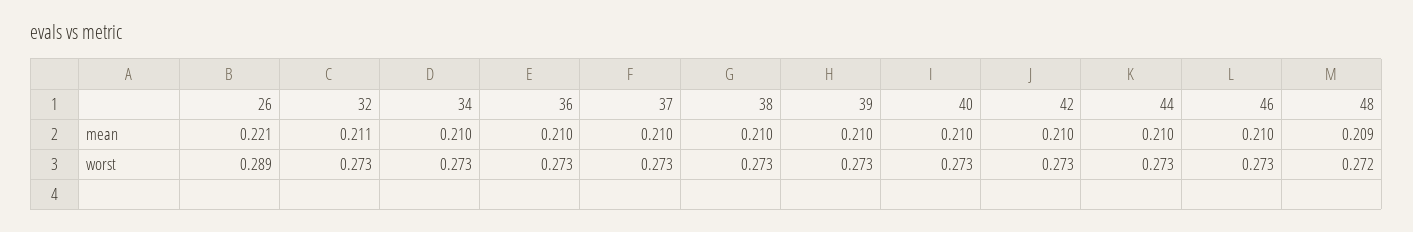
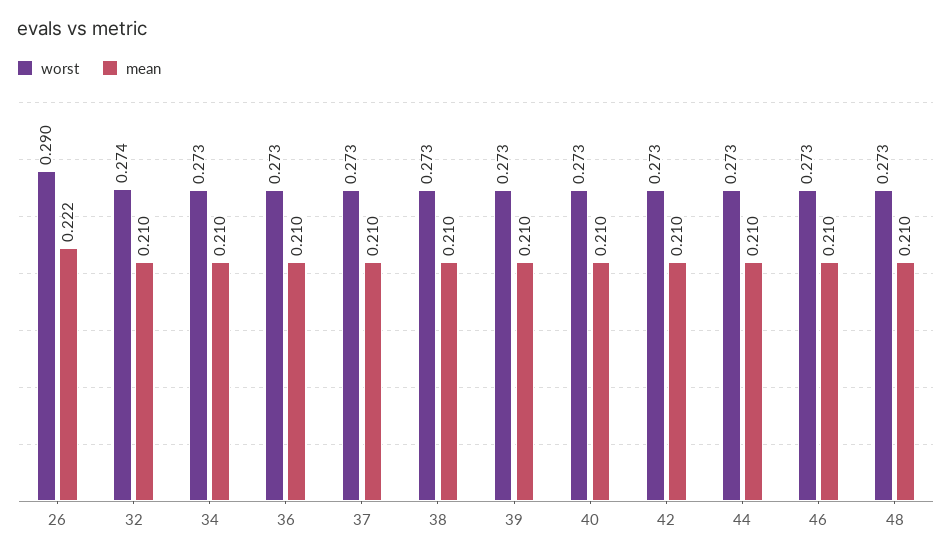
mean, 26: 0.221 -> 0.222
mean, 32: 0.211 -> 0.21
mean, 48: 0.209 -> 0.21
worst, 26: 0.289 -> 0.29
worst, 32: 0.273 -> 0.274
worst, 48: 0.272 -> 0.273

